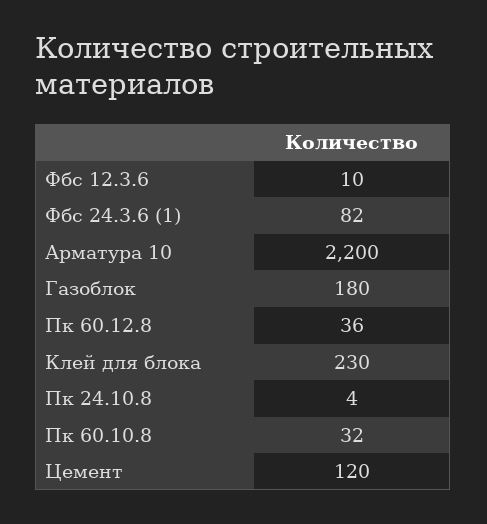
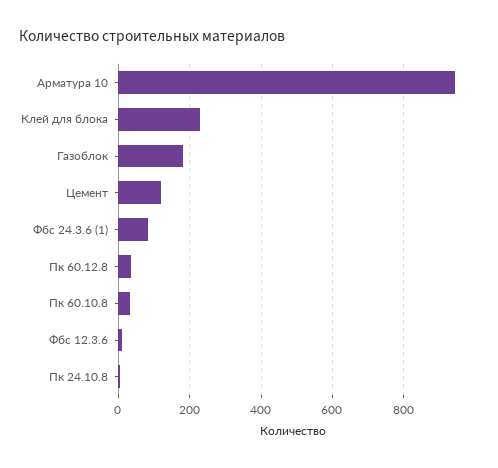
Арматура 10: 2200 -> 940

